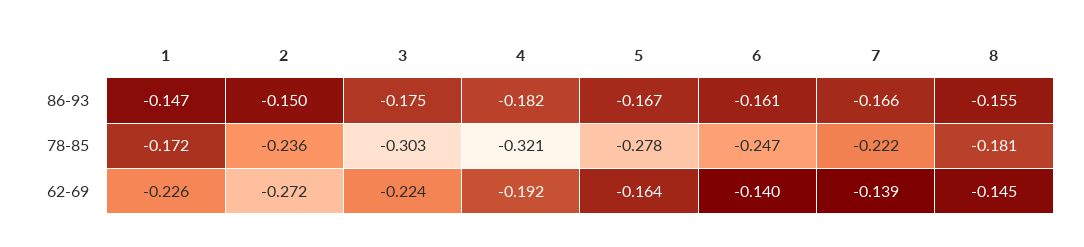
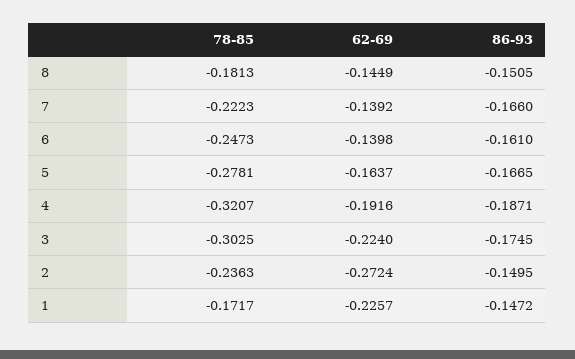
4, 86-93: -0.182 -> -0.1871
8, 86-93: -0.155 -> -0.1505

